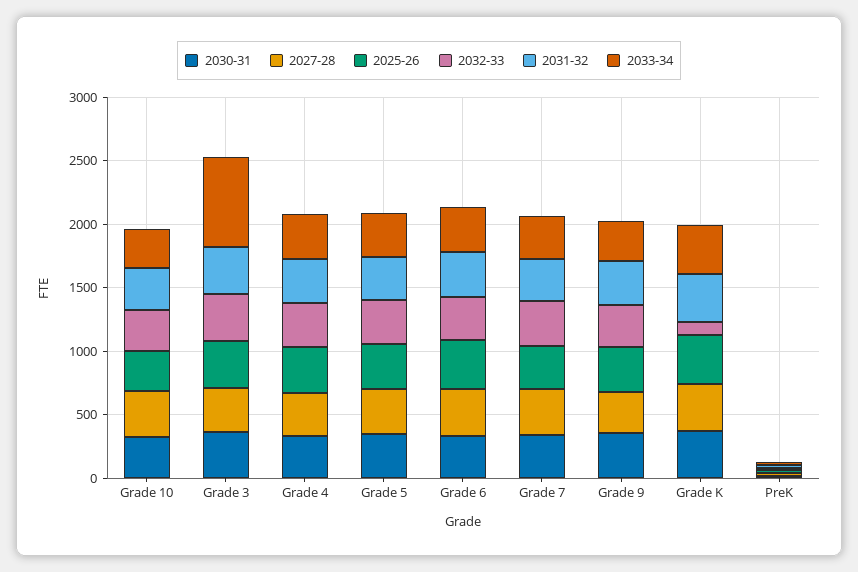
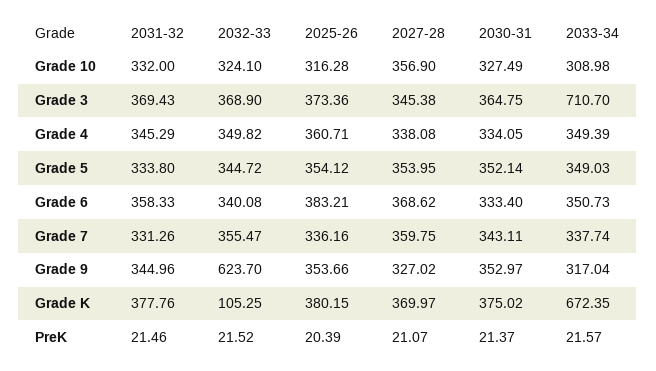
2032-33, Grade 9: 300 -> 623.7
2033-34, Grade K: 400 -> 672.35

